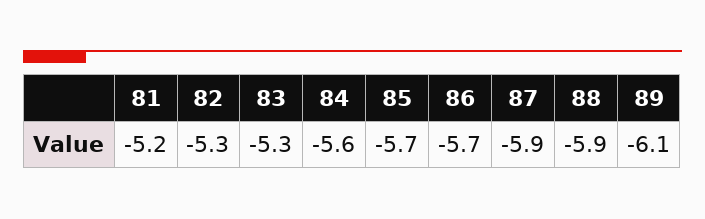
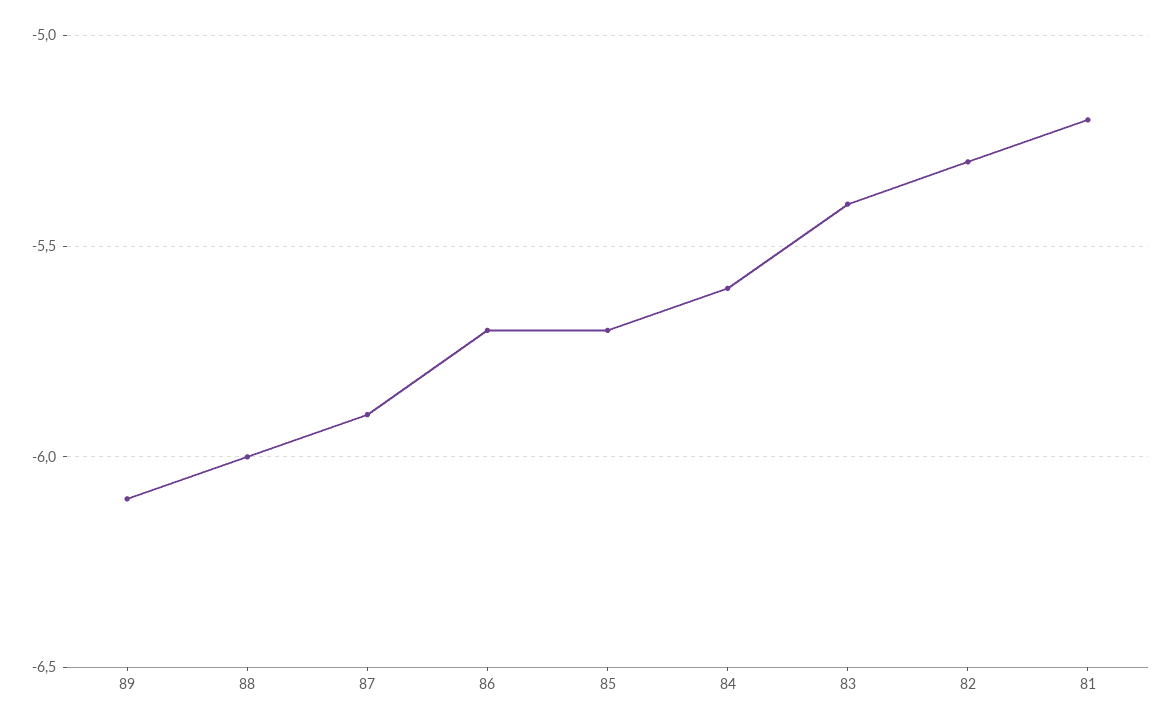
83: -5.3 -> -5.4
88: -5.9 -> -6

